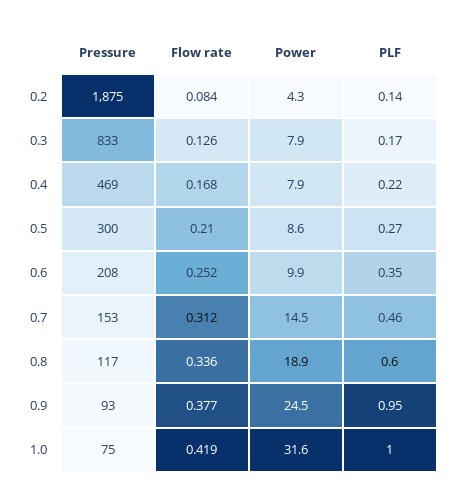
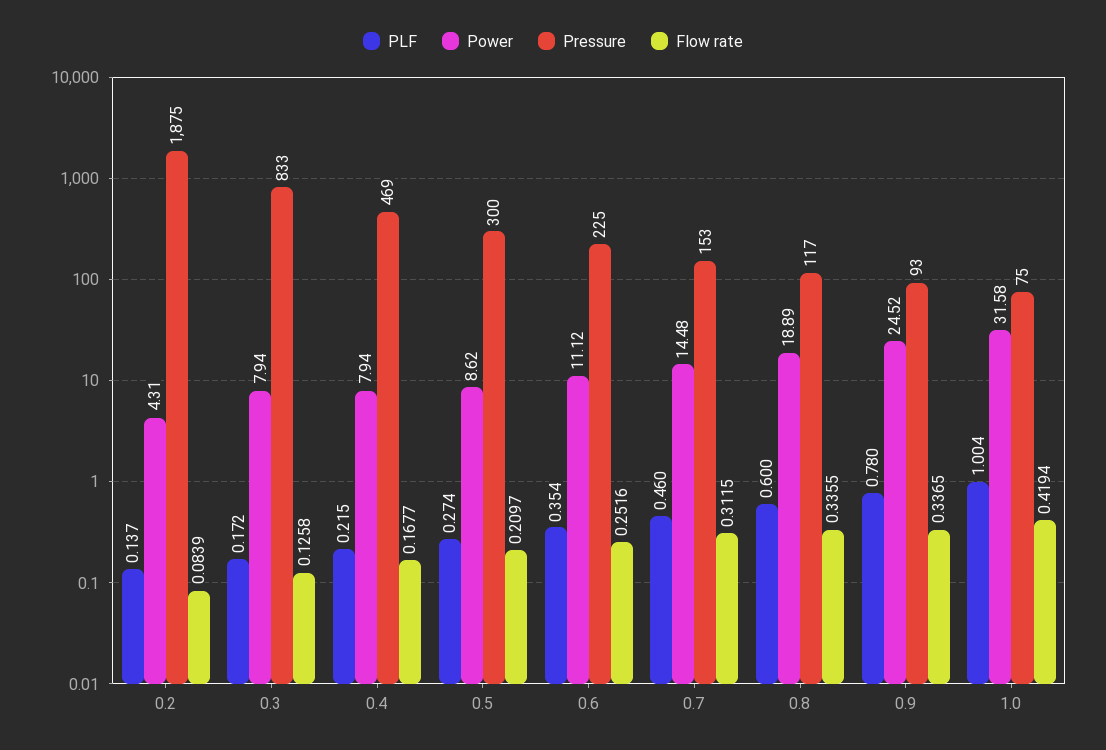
Pressure, 0.6: 208 -> 225
Power, 0.6: 9.9 -> 11.12
Flow rate, 0.9: 0.377 -> 0.3365
PLF, 0.9: 0.95 -> 0.78

